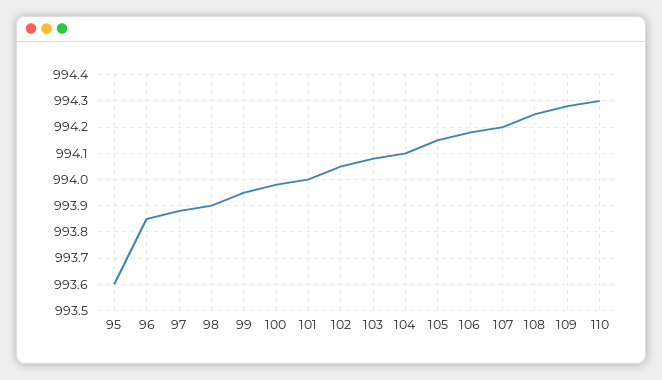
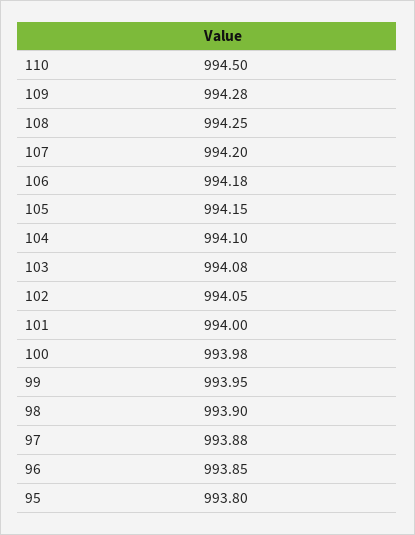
95: 993.6 -> 993.8
110: 994.3 -> 994.5

